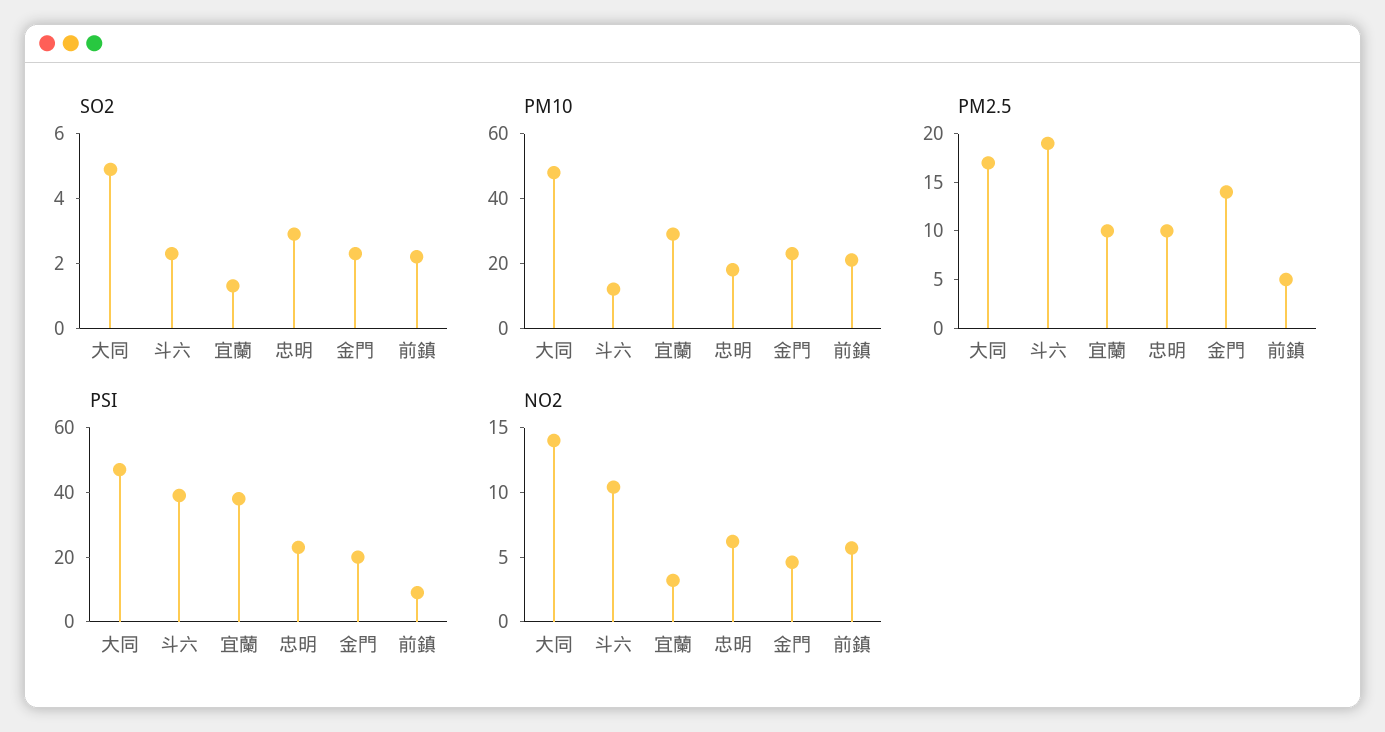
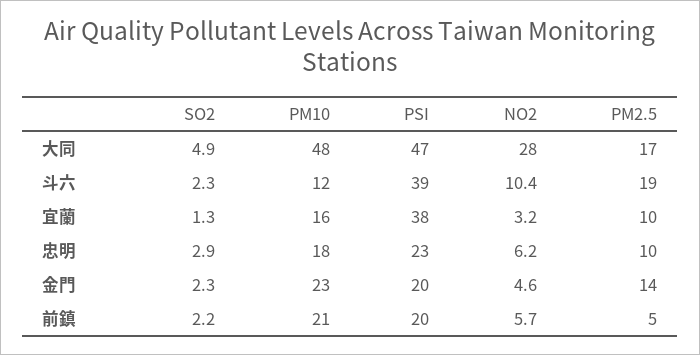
PM10, 宜蘭: 30 -> 16
PSI, 前鎮: 10 -> 20
NO2, 大同: 14 -> 28

